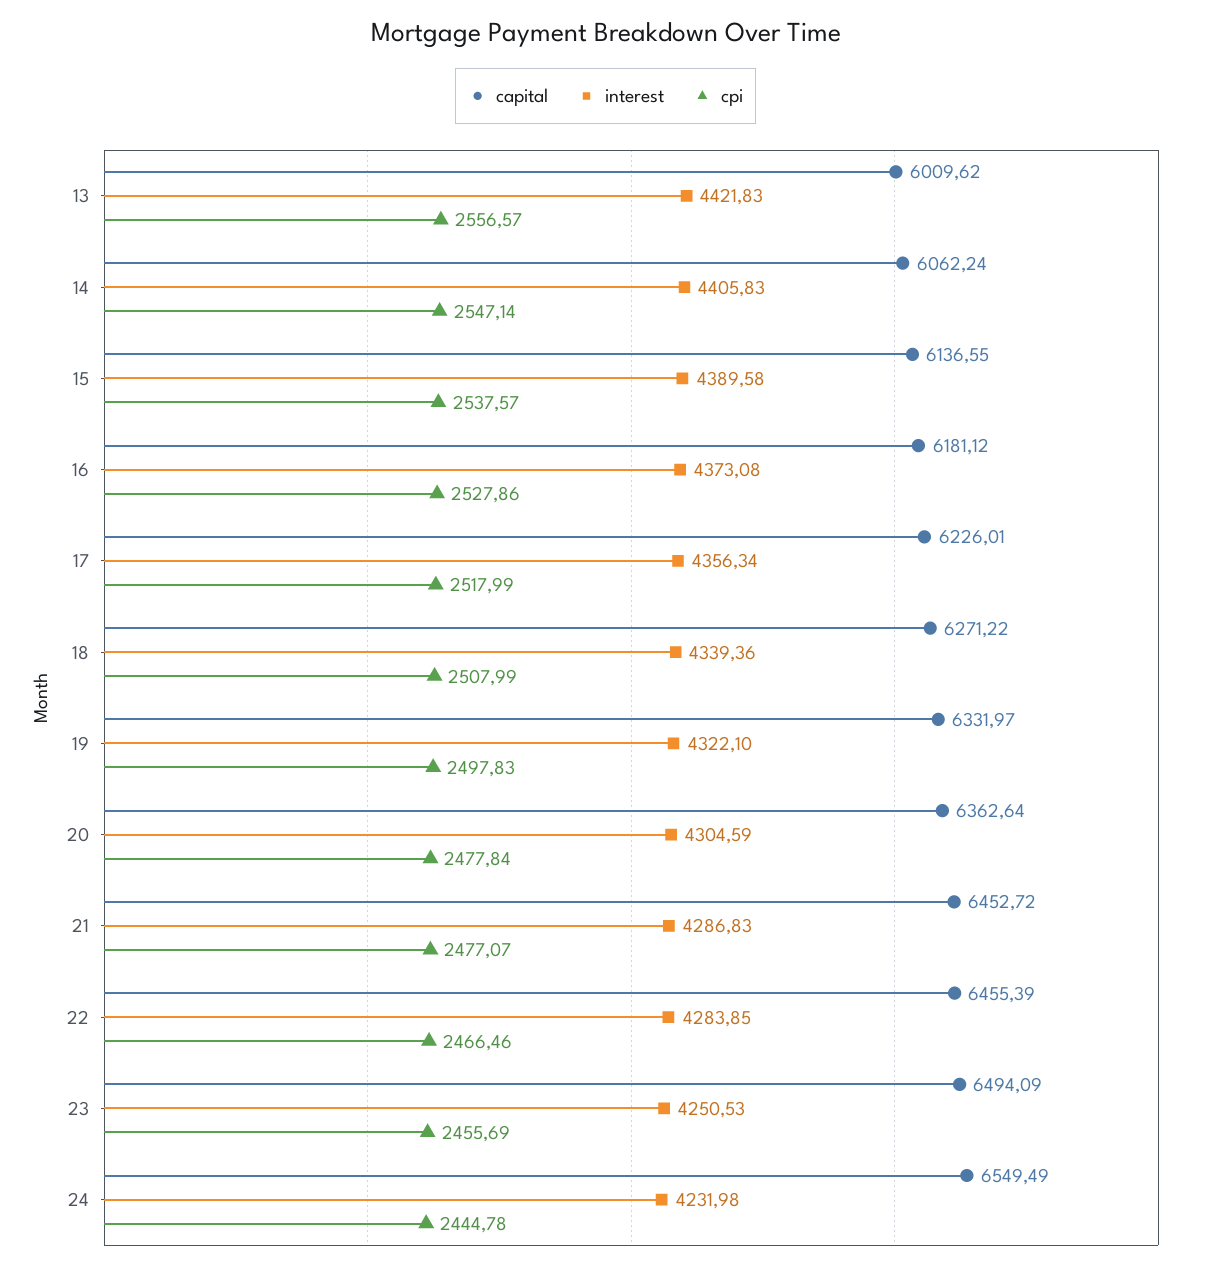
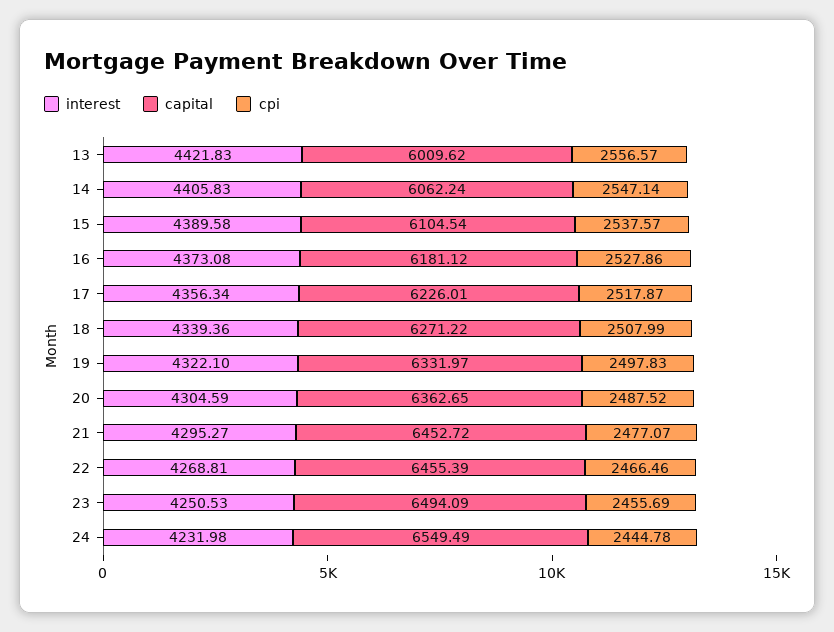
capital, 15: 6136.55 -> 6104.54
cpi, 17: 2517.99 -> 2517.87
capital, 20: 6362.64 -> 6362.65
cpi, 20: 2477.84 -> 2487.52
interest, 21: 4286.83 -> 4295.27
interest, 22: 4283.85 -> 4268.81

